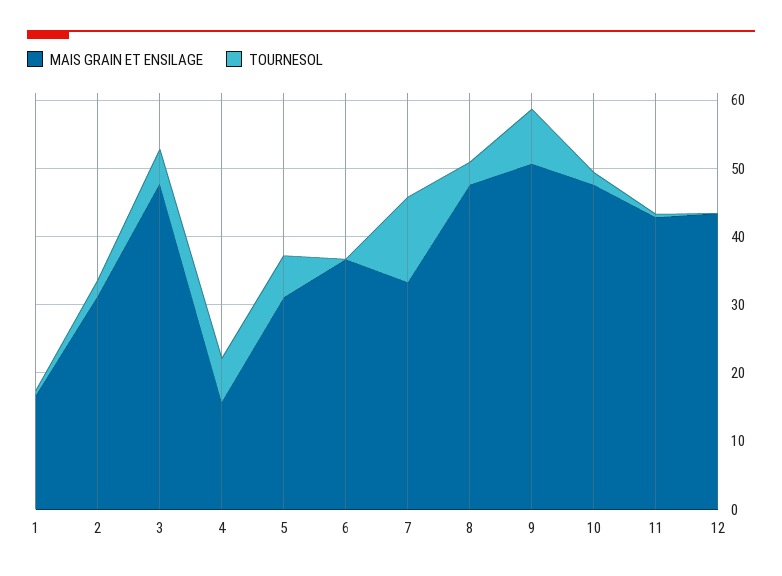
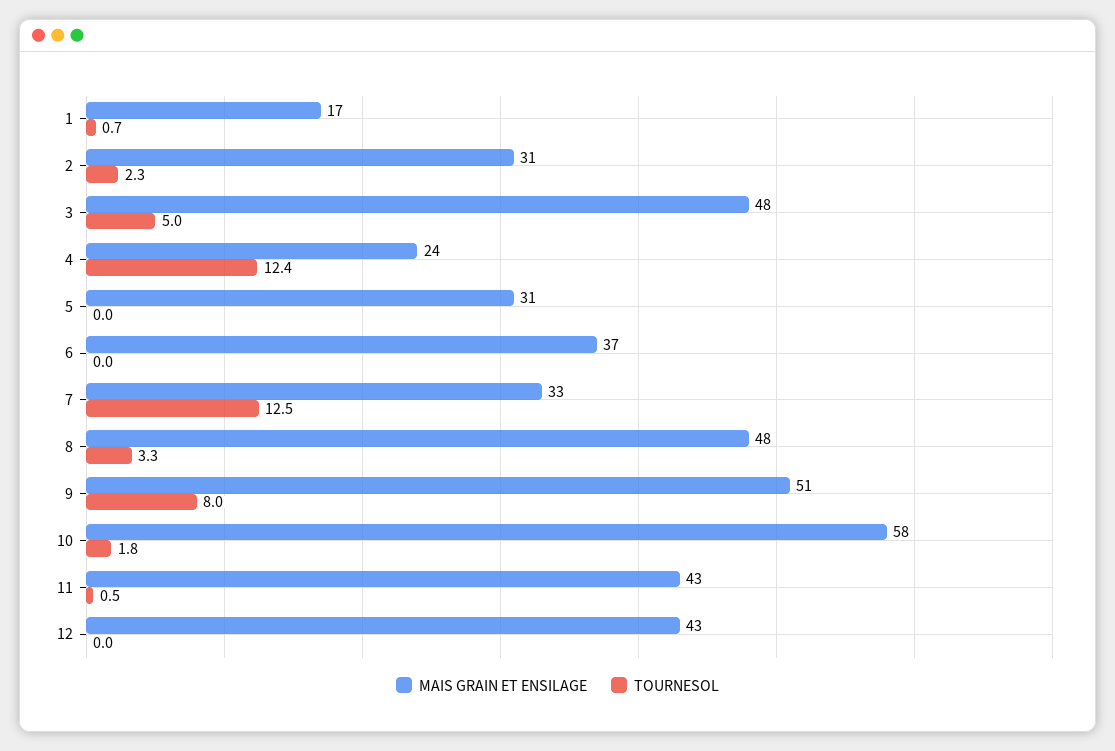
MAIS GRAIN ET ENSILAGE, 4: 16 -> 24
TOURNESOL, 4: 6 -> 12.4
TOURNESOL, 5: 6 -> 0
MAIS GRAIN ET ENSILAGE, 10: 48 -> 58

